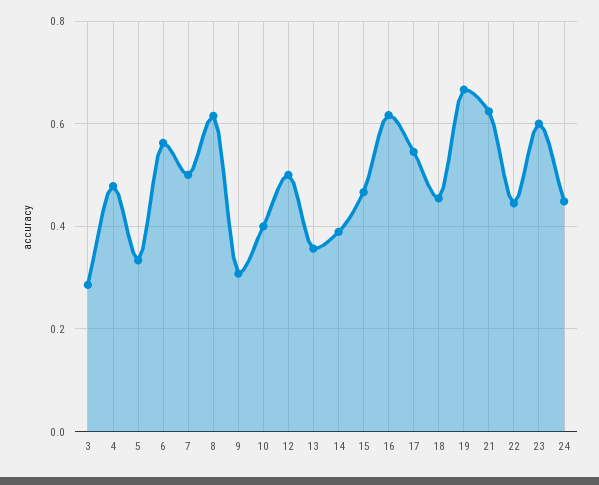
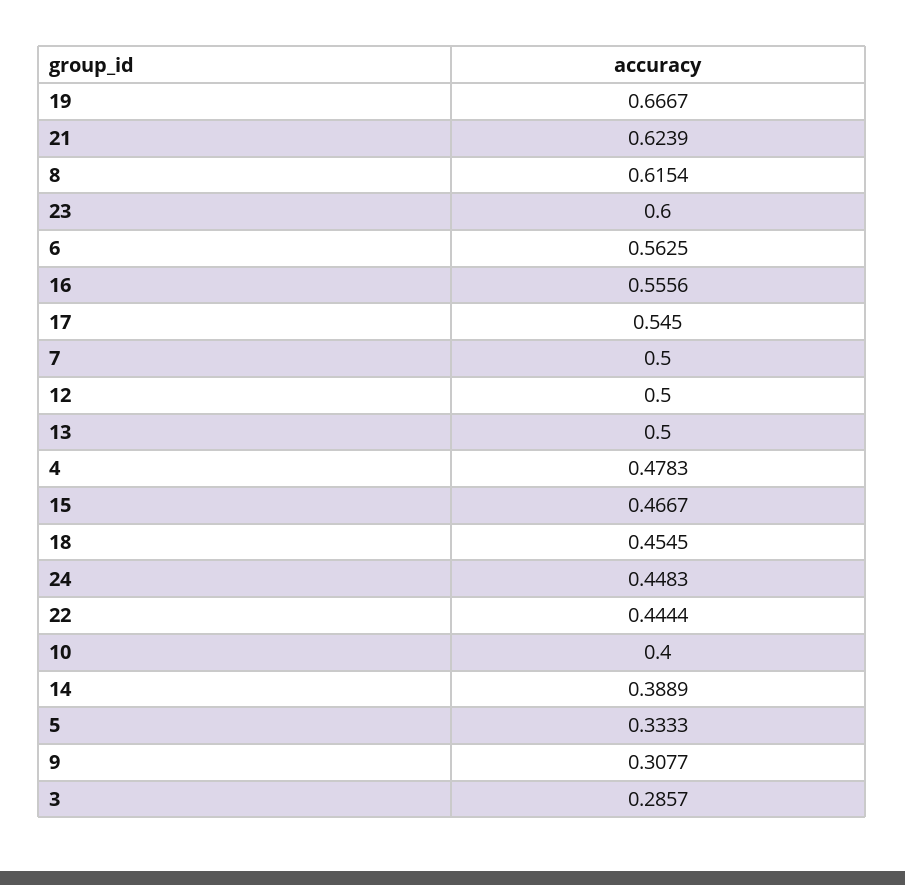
13: 0.36 -> 0.5
16: 0.62 -> 0.5556

